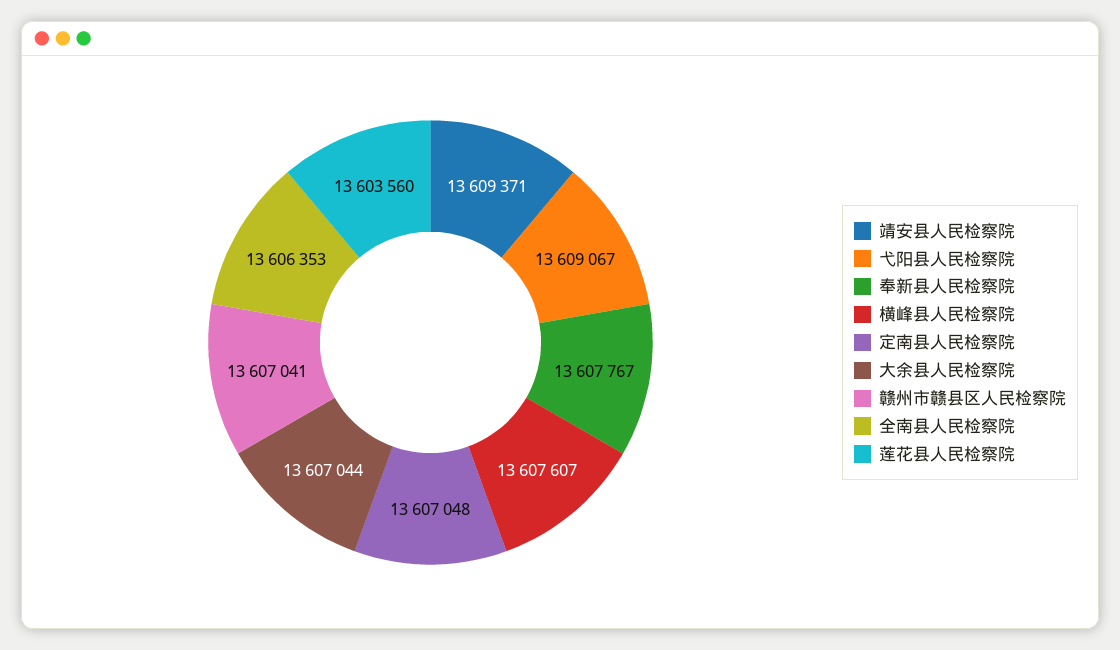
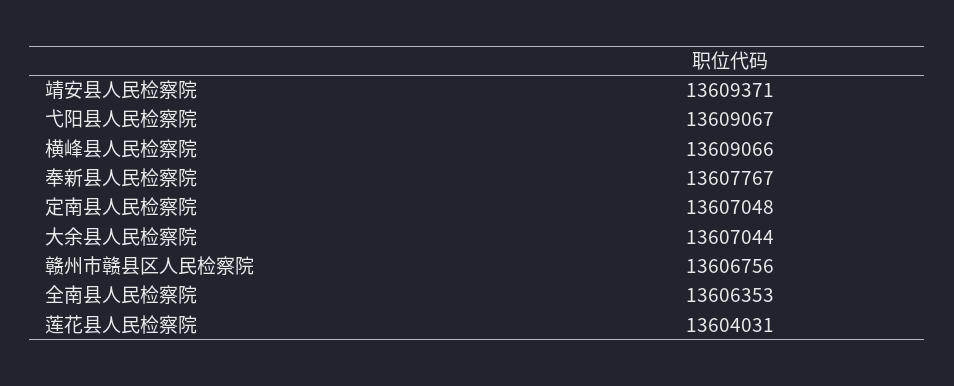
横峰县人民检察院: 13607607 -> 13609066
赣州市赣县区人民检察院: 13607041 -> 13606756
莲花县人民检察院: 13603560 -> 13604031

